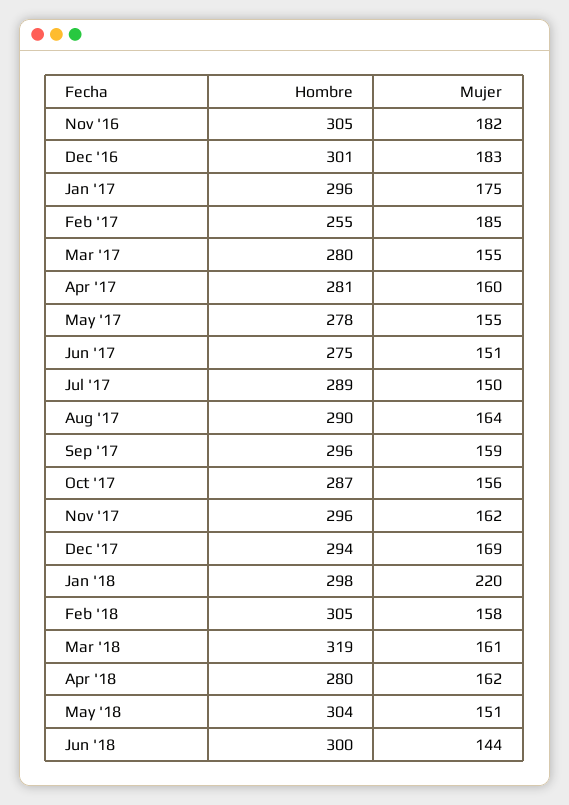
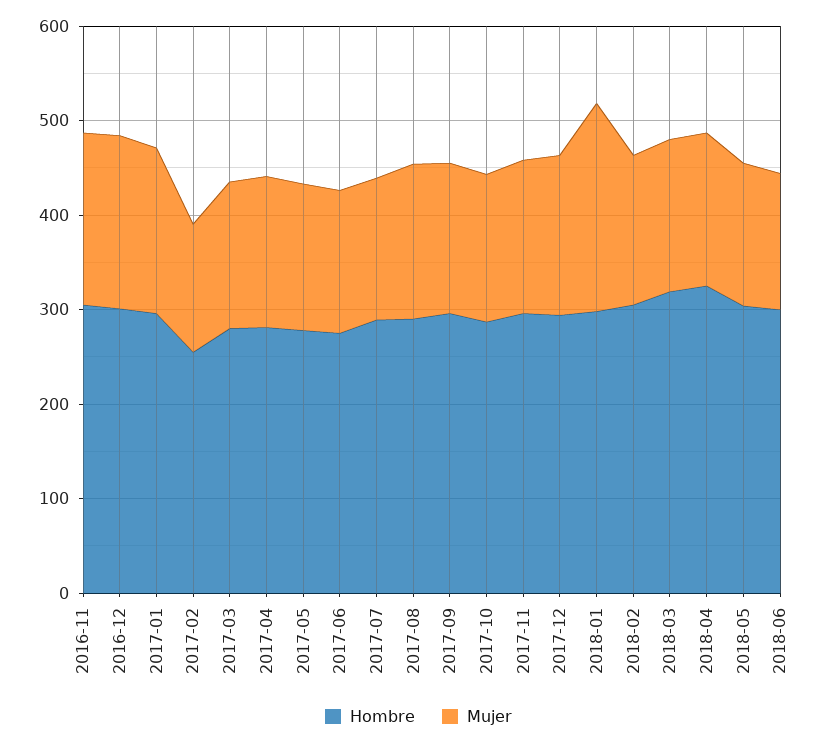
Mujer, Feb '17: 185 -> 140
Hombre, Apr '18: 280 -> 320

